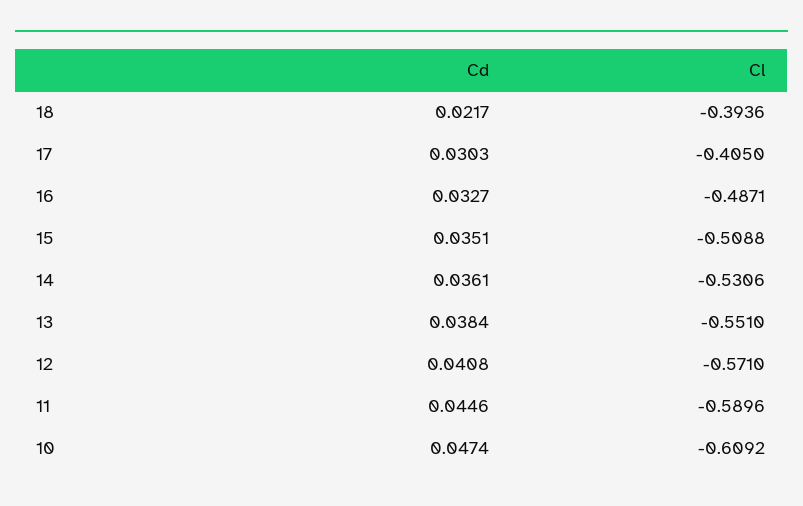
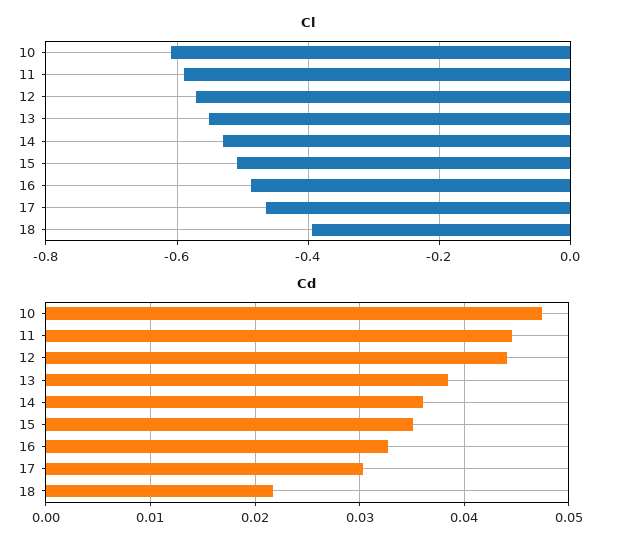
Cl, 17: -0.405 -> -0.46
Cd, 12: 0.0408 -> 0.044

